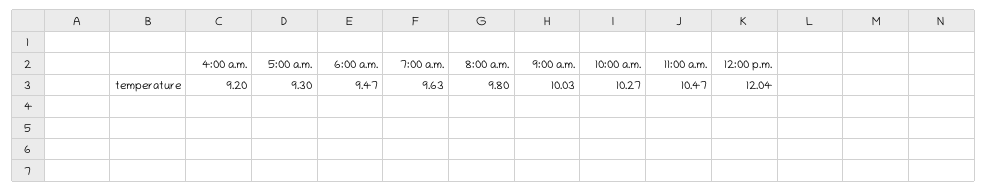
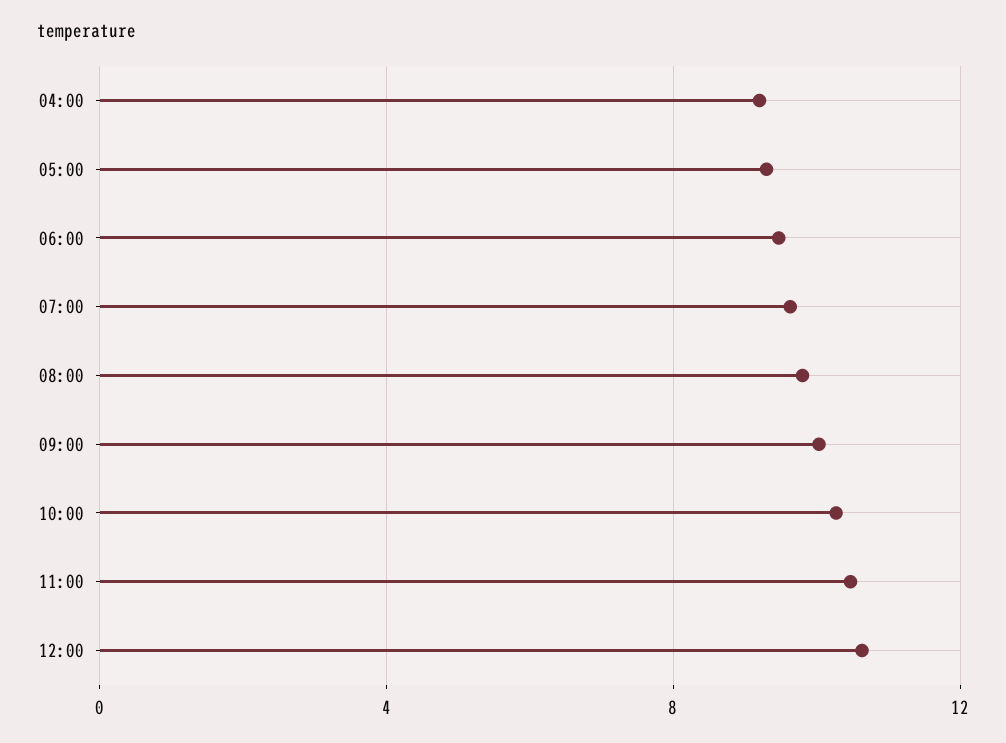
12:00 p.m.: 12.04 -> 10.5

